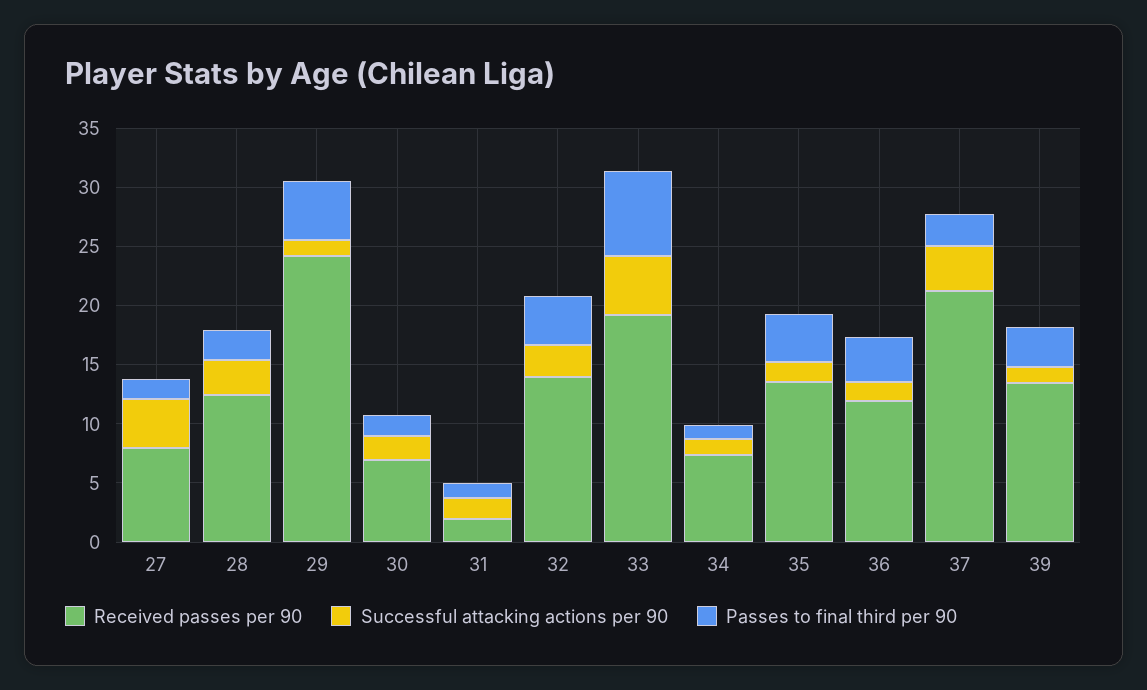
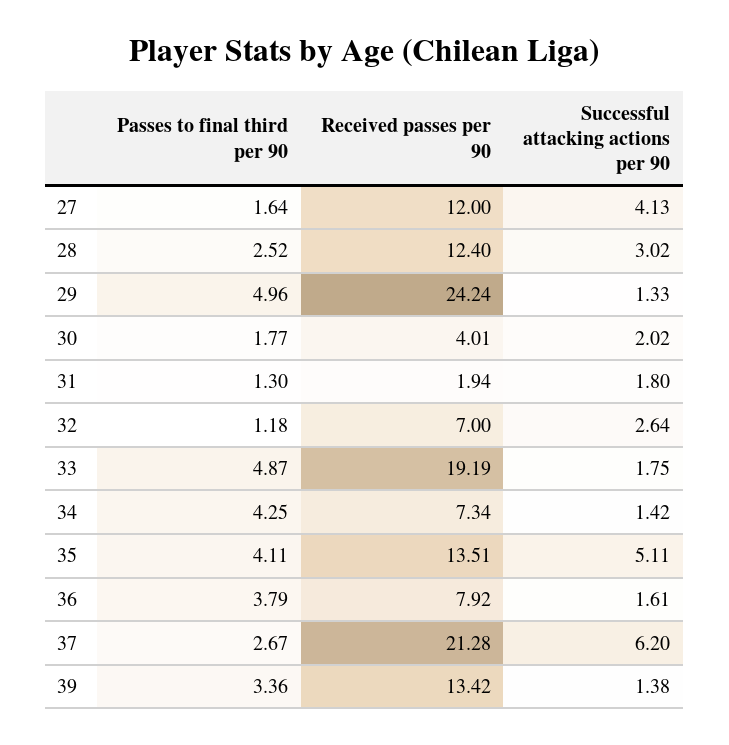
Received passes per 90, 27: 8 -> 12
Received passes per 90, 30: 7 -> 4.01
Received passes per 90, 32: 14 -> 7
Passes to final third per 90, 32: 4 -> 1.18
Successful attacking actions per 90, 33: 5 -> 1.75
Passes to final third per 90, 33: 7 -> 4.87
Passes to final third per 90, 34: 1 -> 4.25
Successful attacking actions per 90, 35: 2 -> 5.11
Received passes per 90, 36: 12 -> 7.92
Successful attacking actions per 90, 37: 4 -> 6.2

